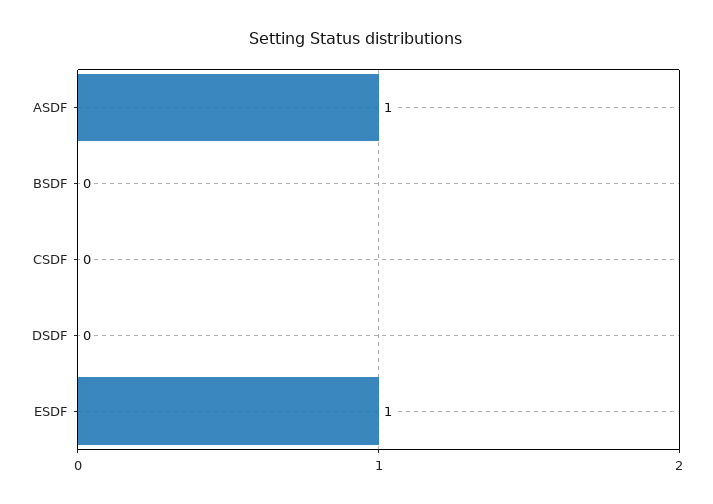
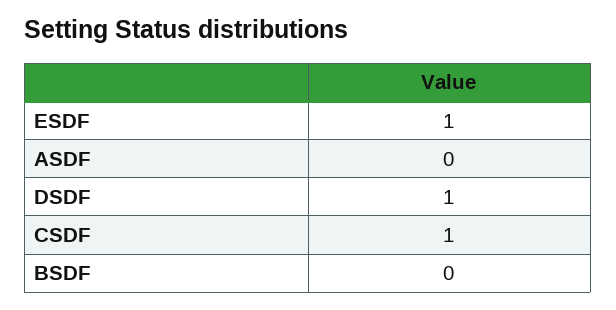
ASDF: 1 -> 0
CSDF: 0 -> 1
DSDF: 0 -> 1

